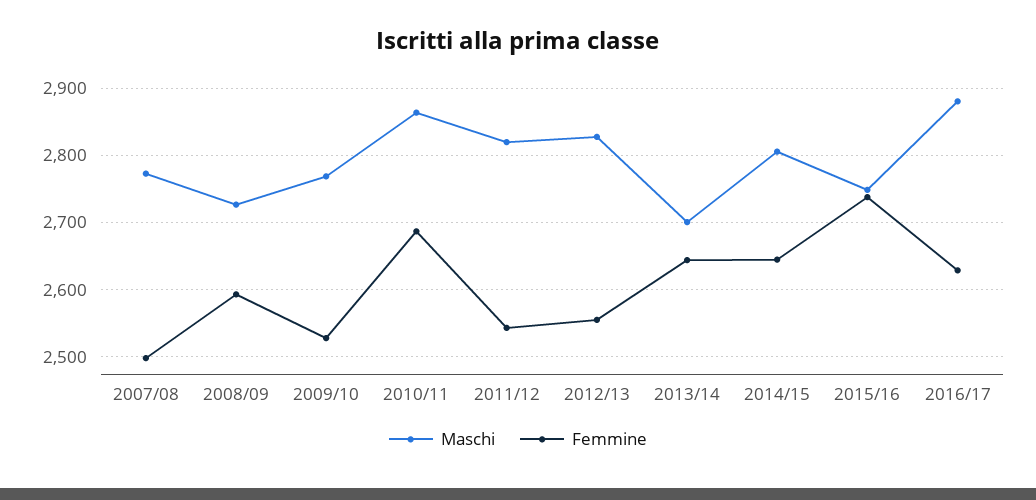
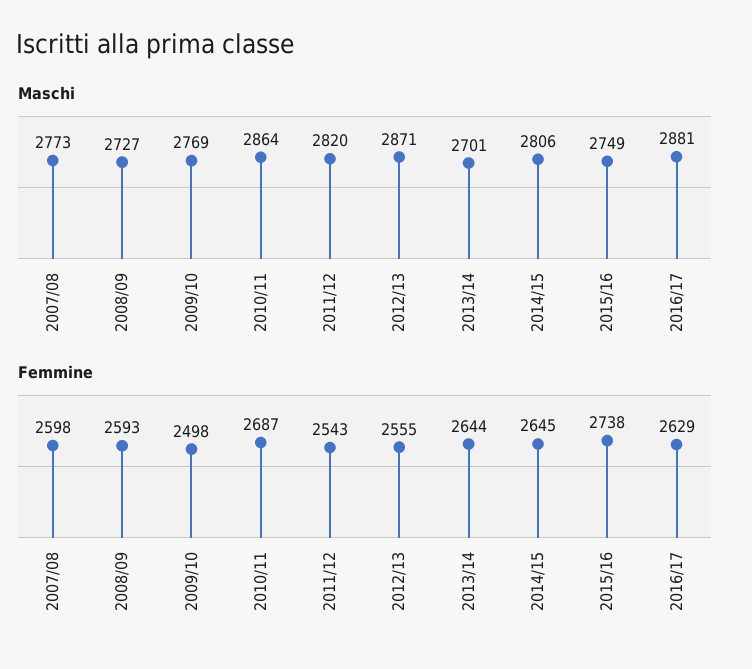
Femmine, 2007/08: 2500 -> 2598
Femmine, 2009/10: 2530 -> 2498
Maschi, 2012/13: 2830 -> 2871

